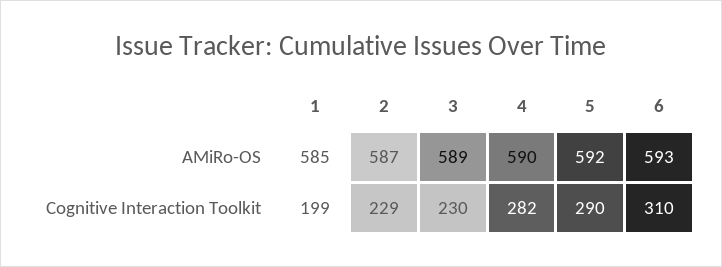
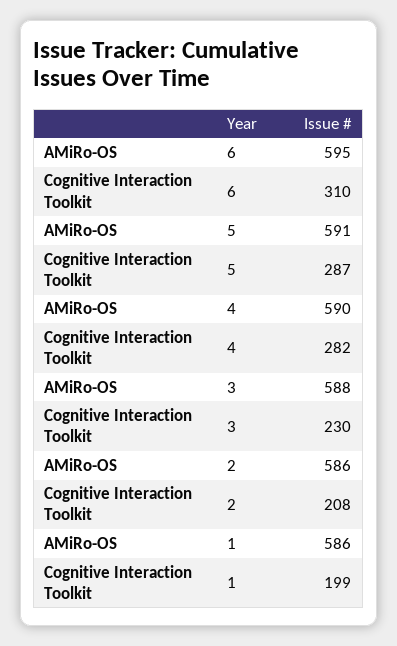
1, AMiRo-OS: 585 -> 586
2, AMiRo-OS: 587 -> 586
3, AMiRo-OS: 589 -> 588
5, AMiRo-OS: 592 -> 591
6, AMiRo-OS: 593 -> 595
2, Cognitive Interaction Toolkit: 229 -> 208
5, Cognitive Interaction Toolkit: 290 -> 287

